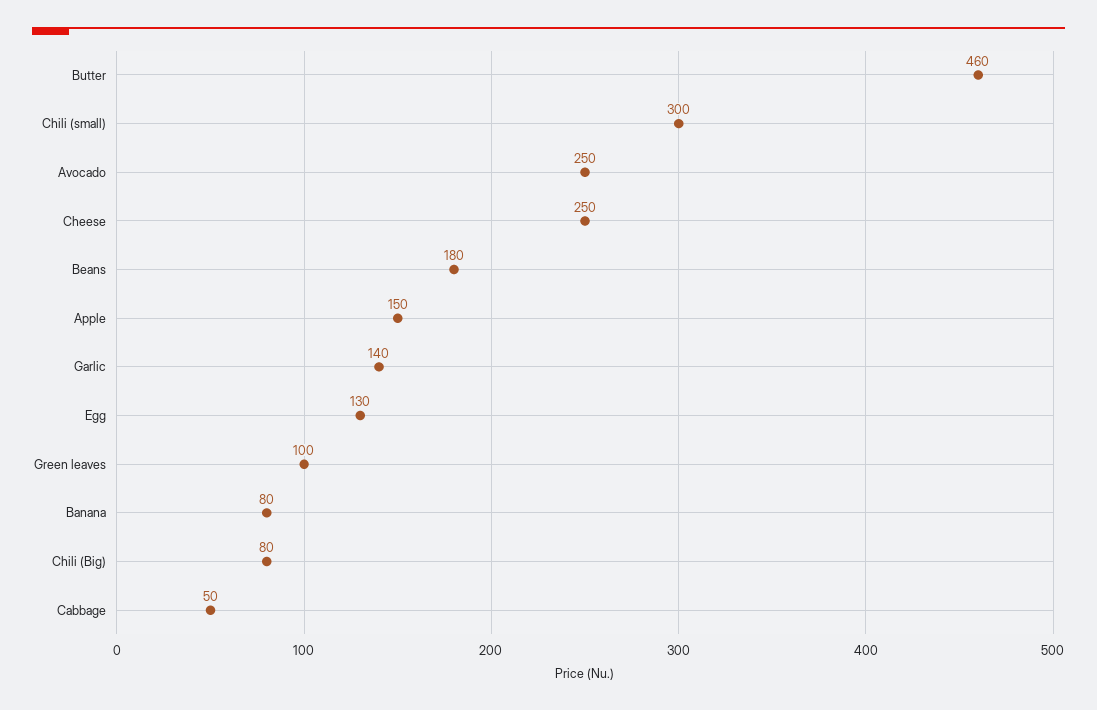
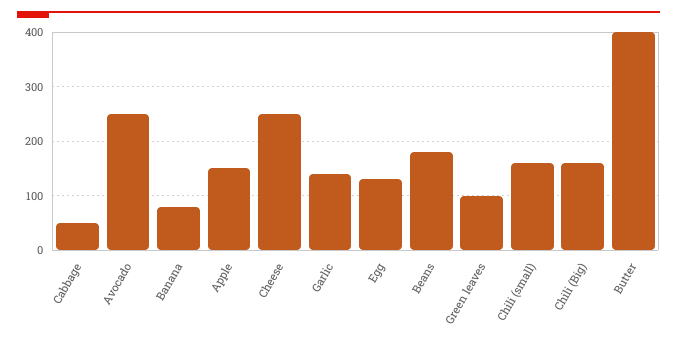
Butter: 460 -> 400
Chili (small): 300 -> 160
Chili (Big): 80 -> 160

